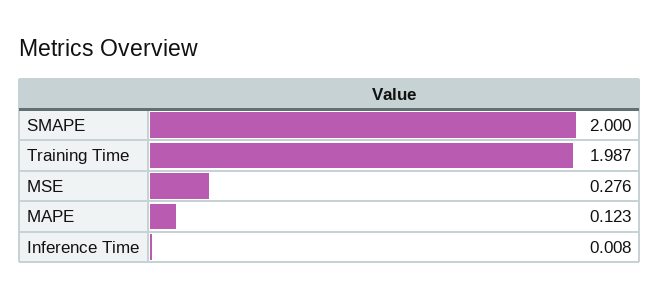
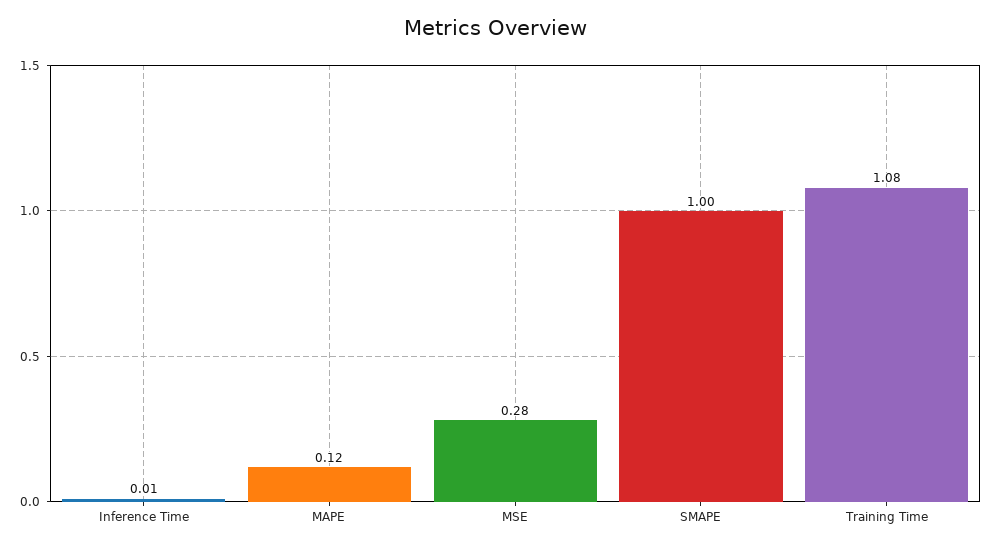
SMAPE: 2 -> 1
Training Time: 1.987 -> 1.08

